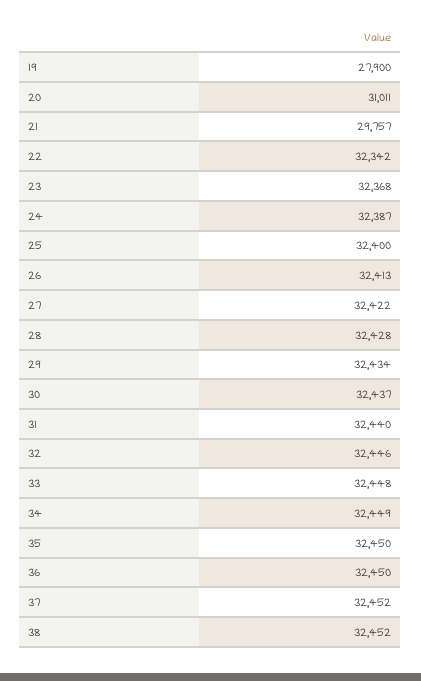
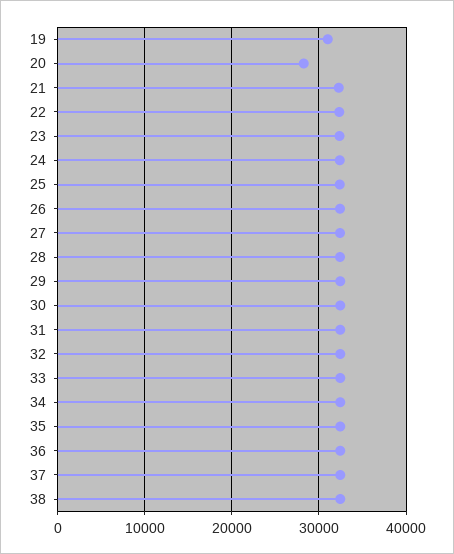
19: 27900 -> 31000
20: 31011 -> 28000
21: 29757 -> 32000

